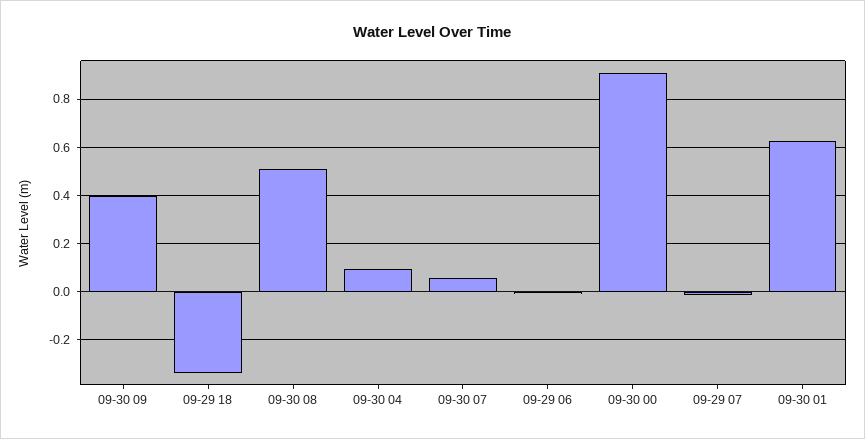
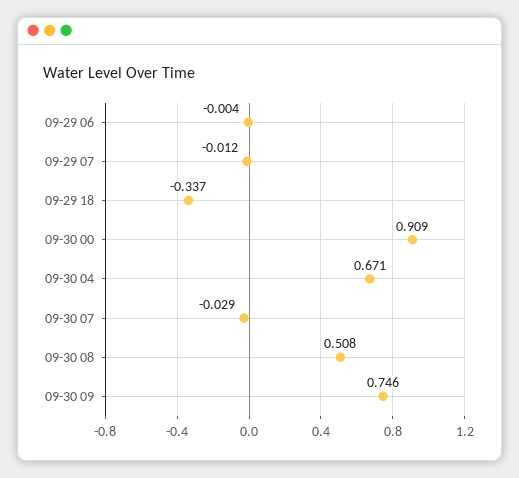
09-30 09: 0.4 -> 0.746
09-30 04: 0.1 -> 0.671
09-30 07: 0.05 -> -0.029
09-30 01: 0.625 -> none

